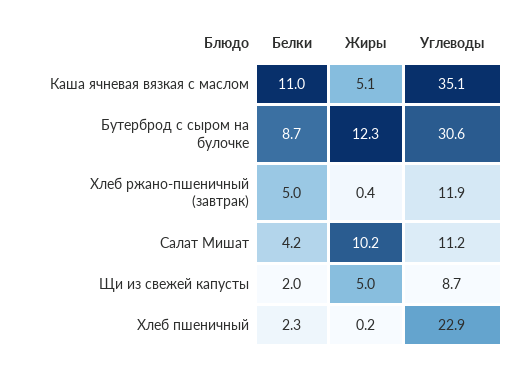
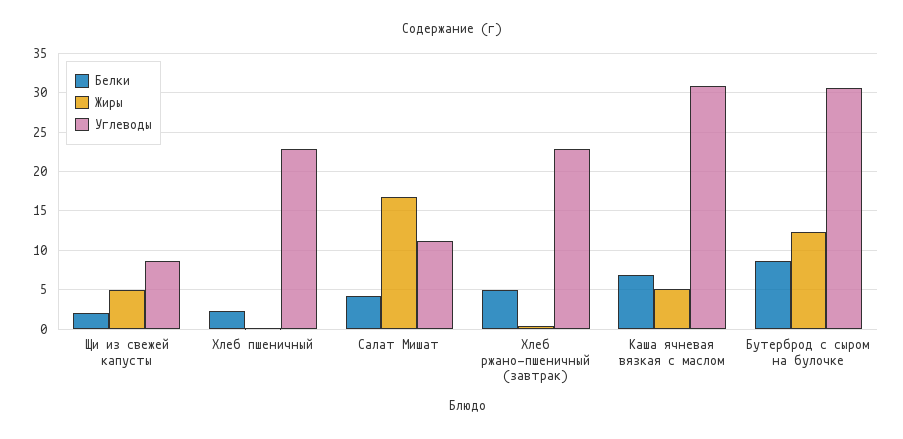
Белки, Каша ячневая вязкая с маслом: 11 -> 7
Углеводы, Каша ячневая вязкая с маслом: 35.1 -> 31
Углеводы, Хлеб ржано-пшеничный (завтрак): 11.9 -> 23
Жиры, Салат Мишат: 10.2 -> 17

